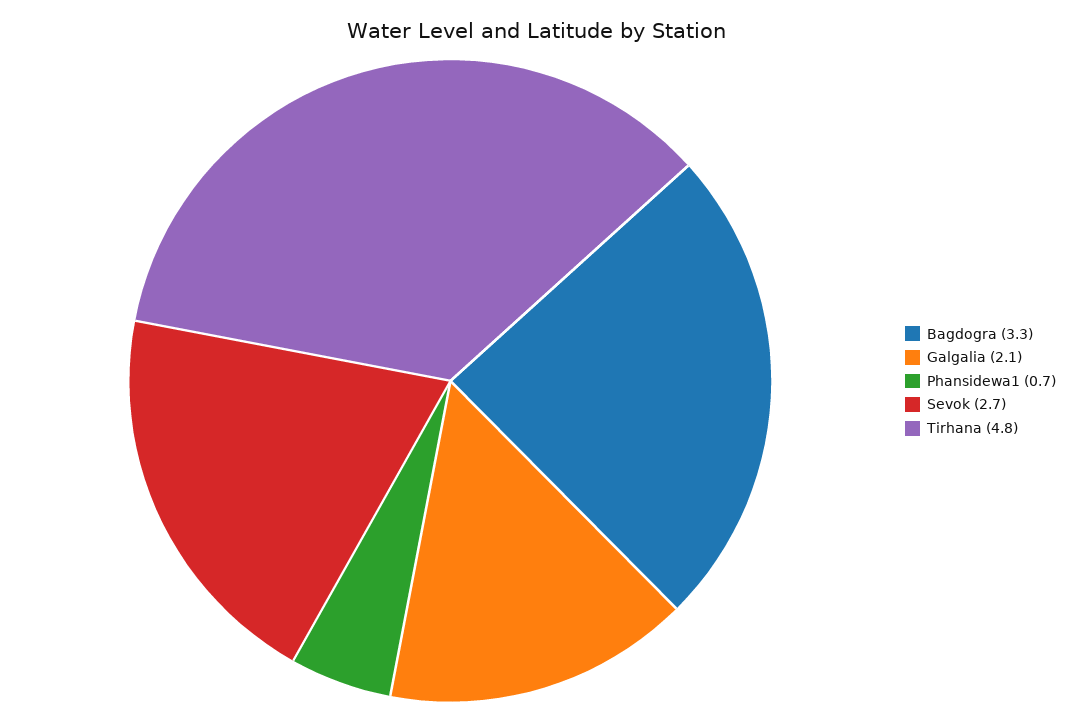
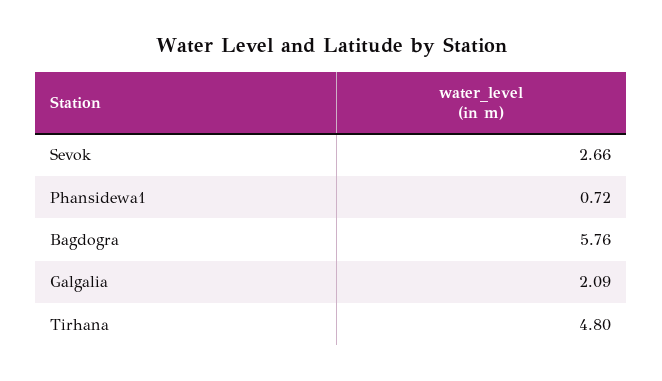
Bagdogra: 3.3 -> 5.76

